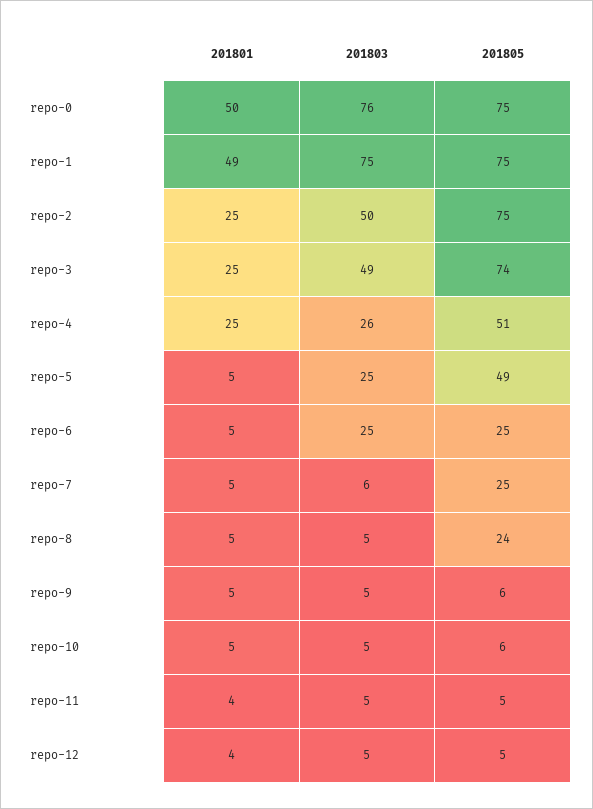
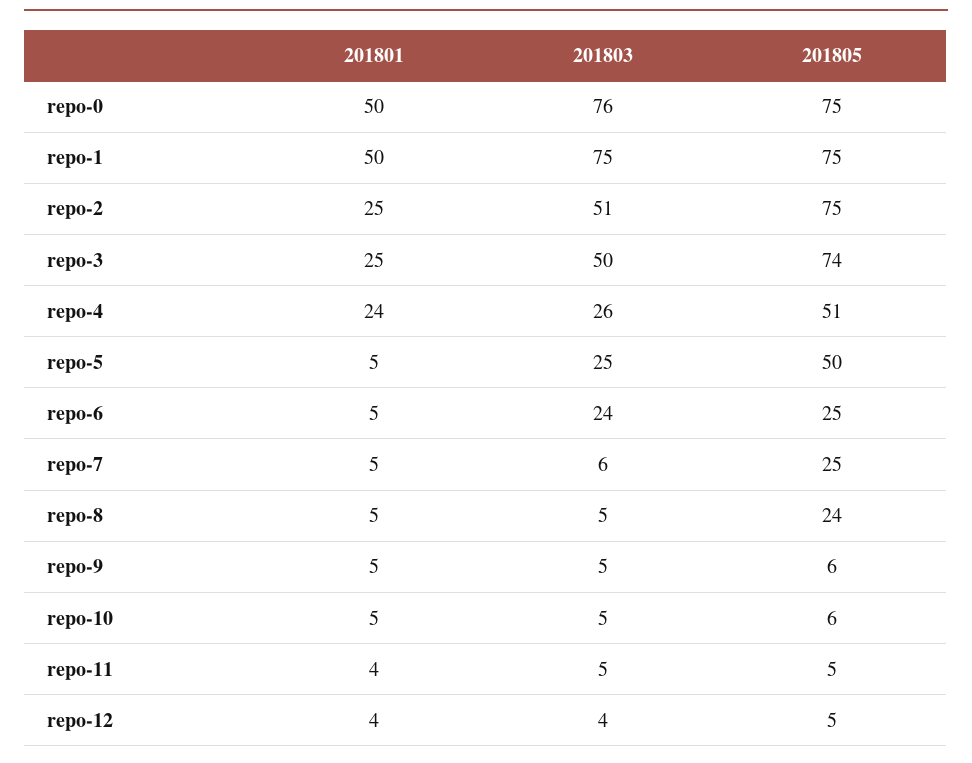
201801, repo-1: 49 -> 50
201803, repo-2: 50 -> 51
201803, repo-3: 49 -> 50
201801, repo-4: 25 -> 24
201805, repo-5: 49 -> 50
201803, repo-6: 25 -> 24
201803, repo-12: 5 -> 4

